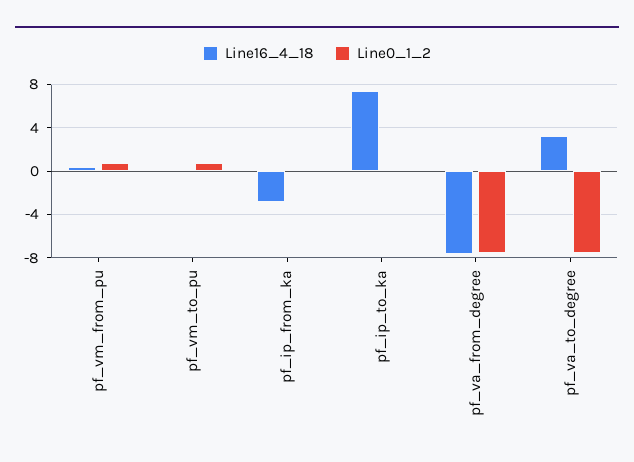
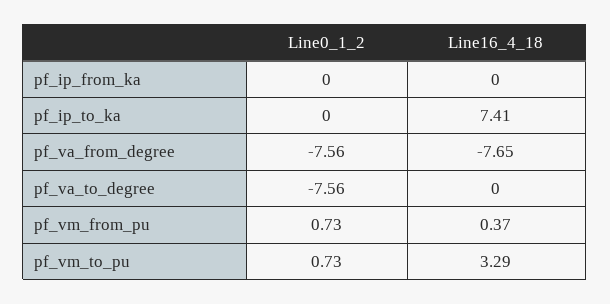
Line16_4_18, pf_vm_to_pu: 0 -> 3.29
Line16_4_18, pf_ip_from_ka: -3 -> 0
Line16_4_18, pf_va_to_degree: 3 -> 0

